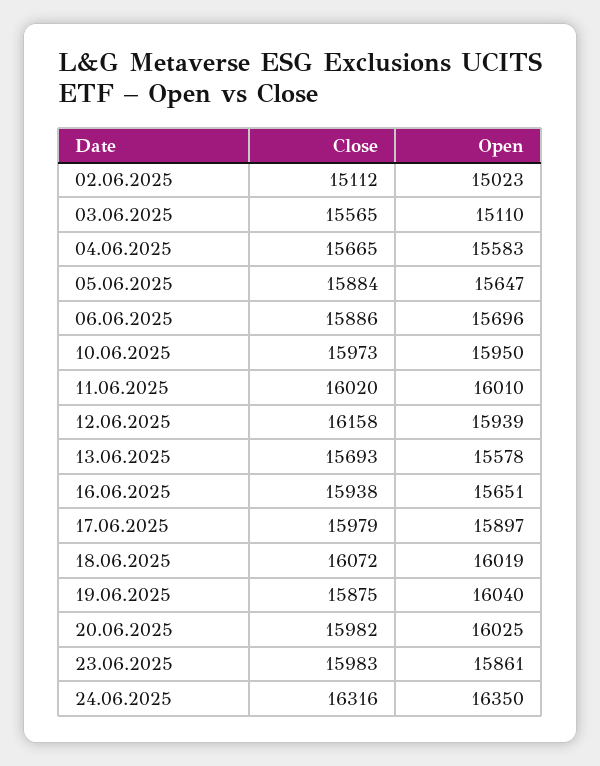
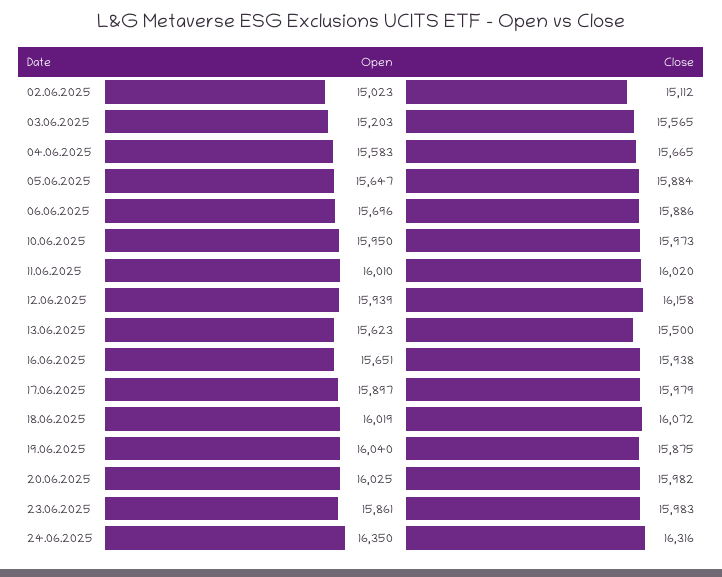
Open, 03.06.2025: 15110 -> 15203
Close, 13.06.2025: 15693 -> 15500
Open, 13.06.2025: 15578 -> 15623

